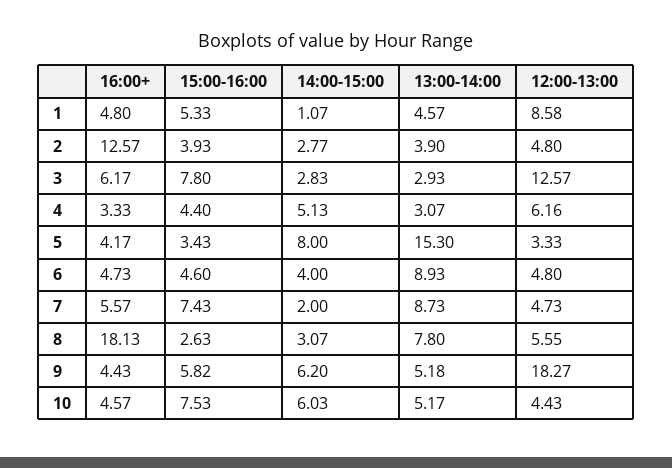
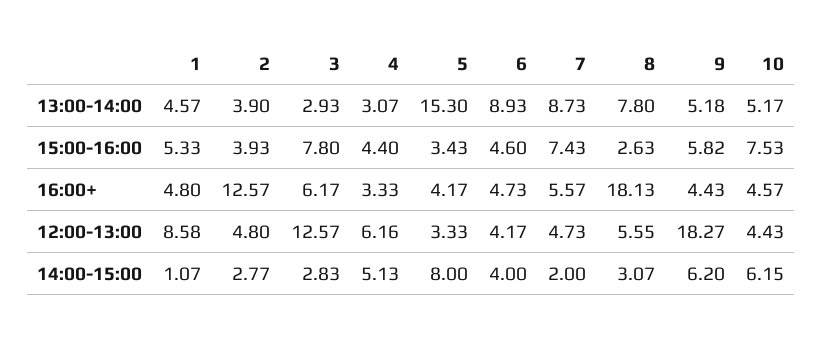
12:00-13:00, 6: 4.8 -> 4.17
14:00-15:00, 10: 6.03 -> 6.15

